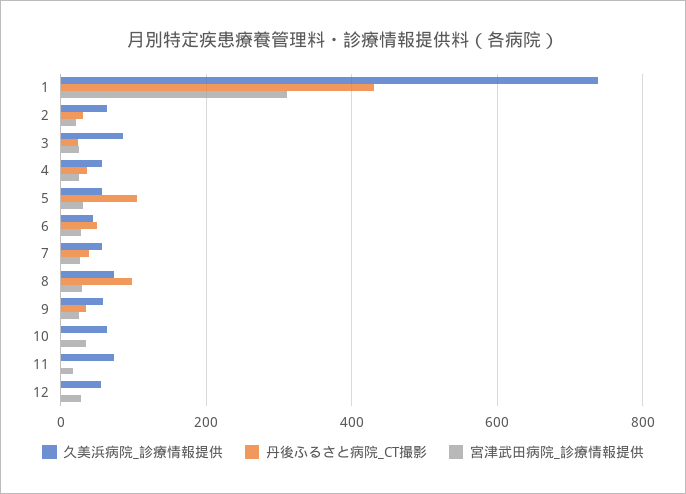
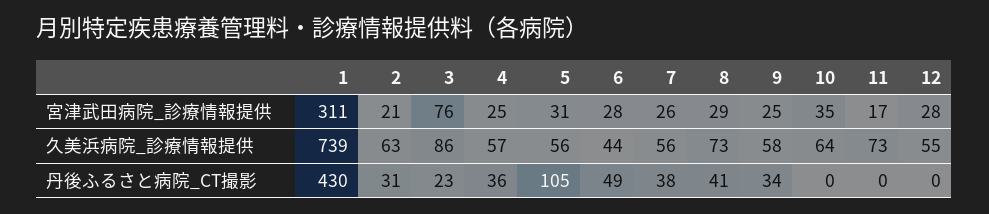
宮津武田病院_診療情報提供, 3: 20 -> 76
丹後ふるさと病院_CT撮影, 8: 100 -> 41

